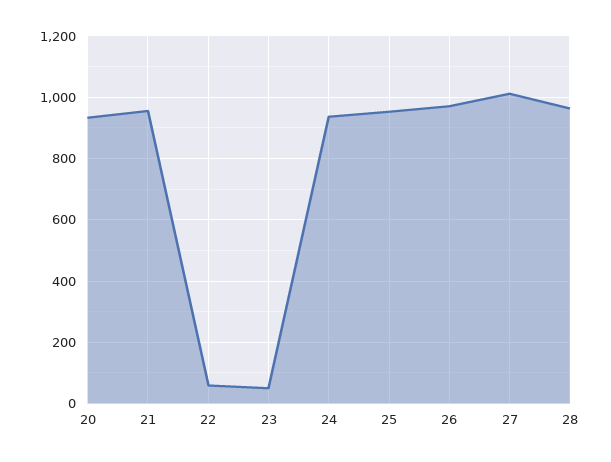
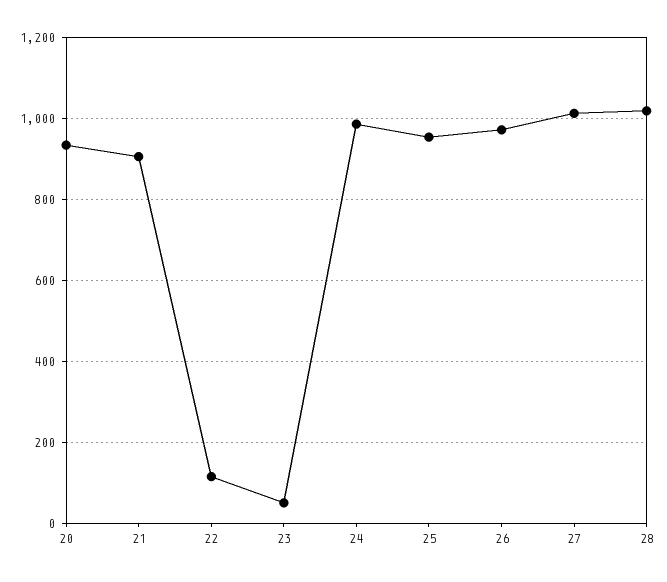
21: 960 -> 900
22: 60 -> 120
24: 940 -> 980
28: 960 -> 1020

